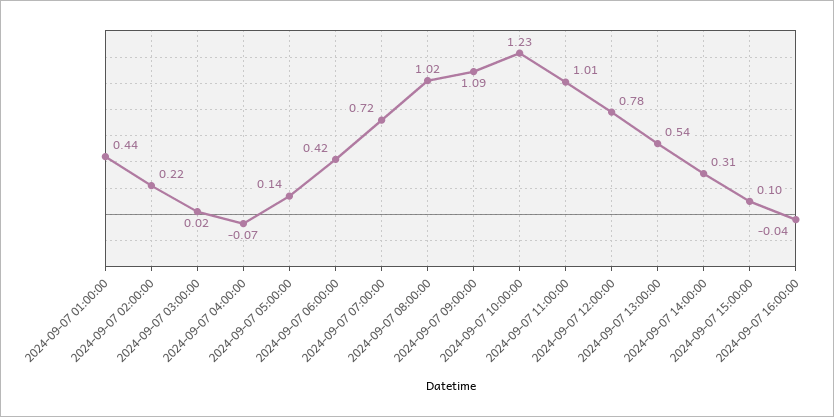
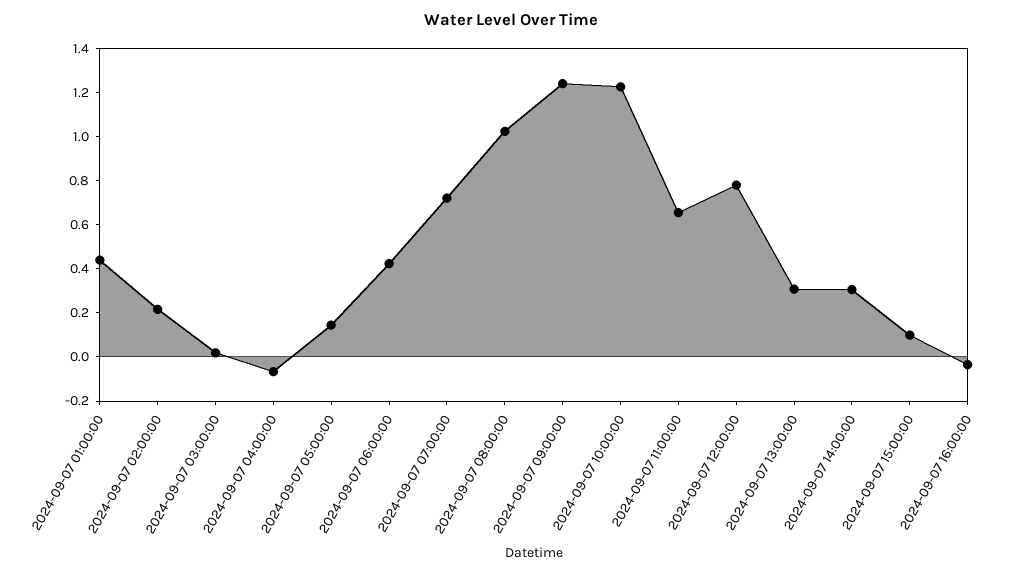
2024-09-07 09:00:00: 1.09 -> 1.25
2024-09-07 11:00:00: 1.01 -> 0.65
2024-09-07 13:00:00: 0.54 -> 0.3

